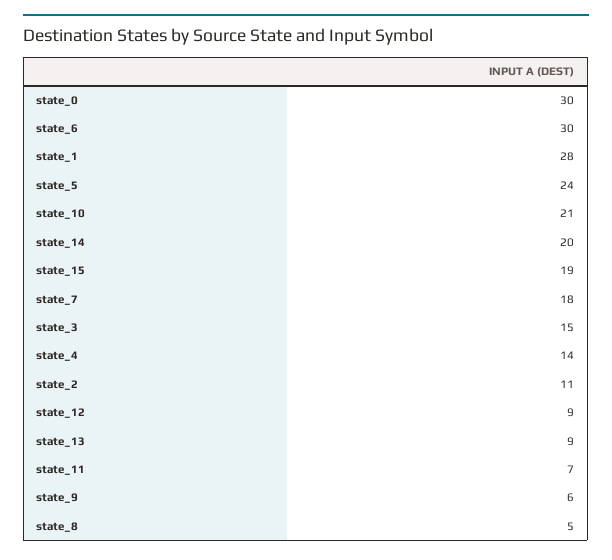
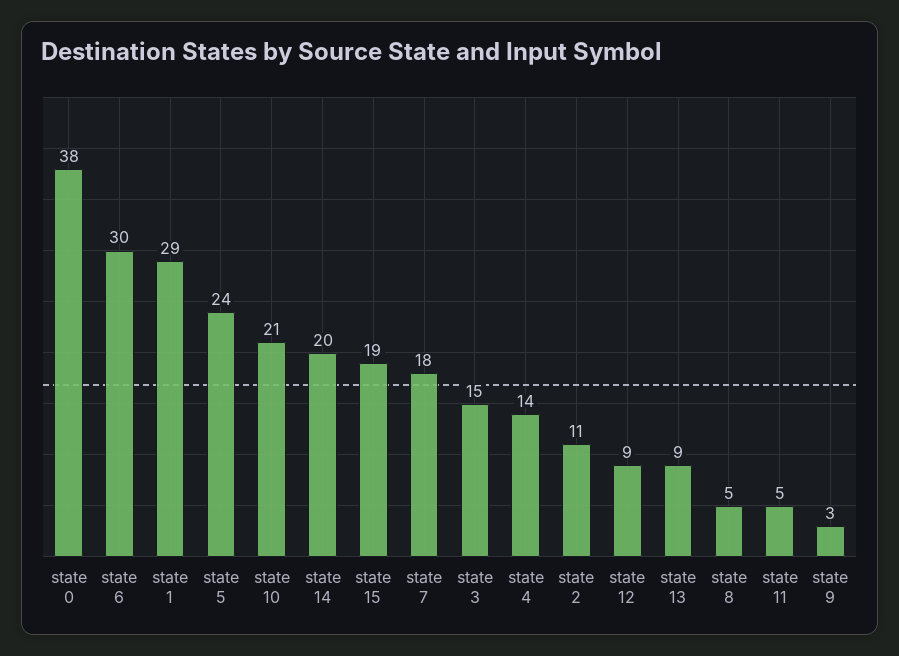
state_0: 30 -> 38
state_1: 28 -> 29
state_11: 7 -> 5
state_9: 6 -> 3

